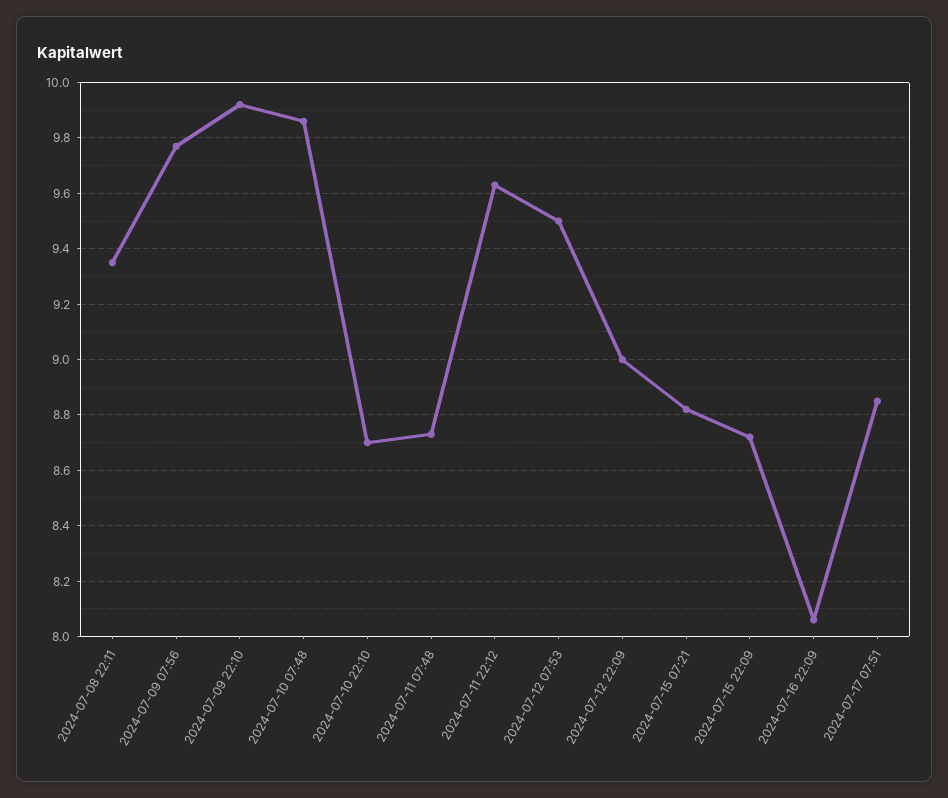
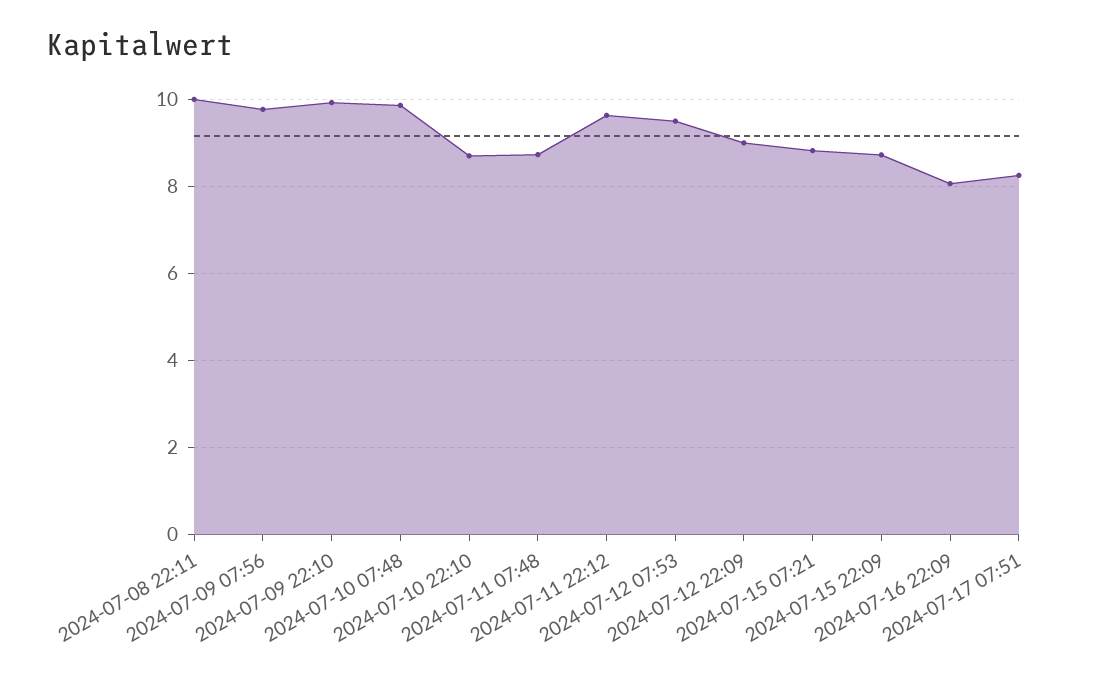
2024-07-08 22:11: 9.35 -> 10
2024-07-17 07:51: 8.85 -> 8.2

